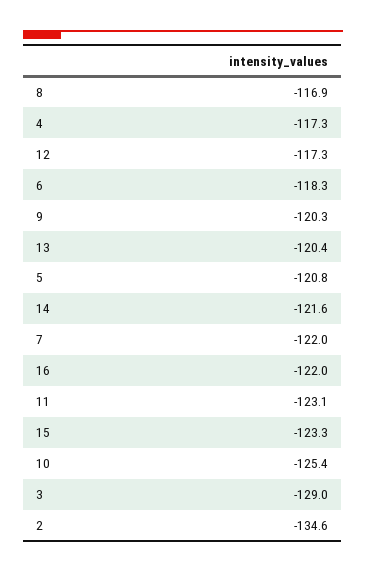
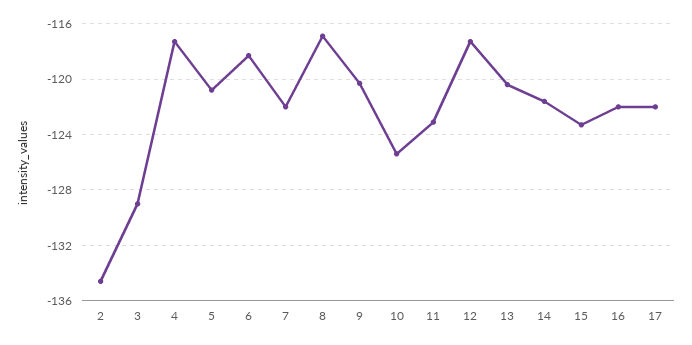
17: none -> -122

